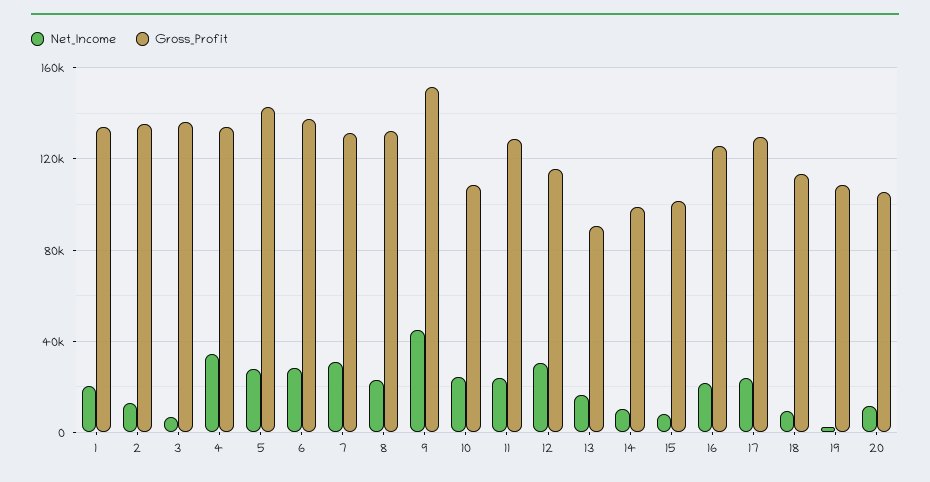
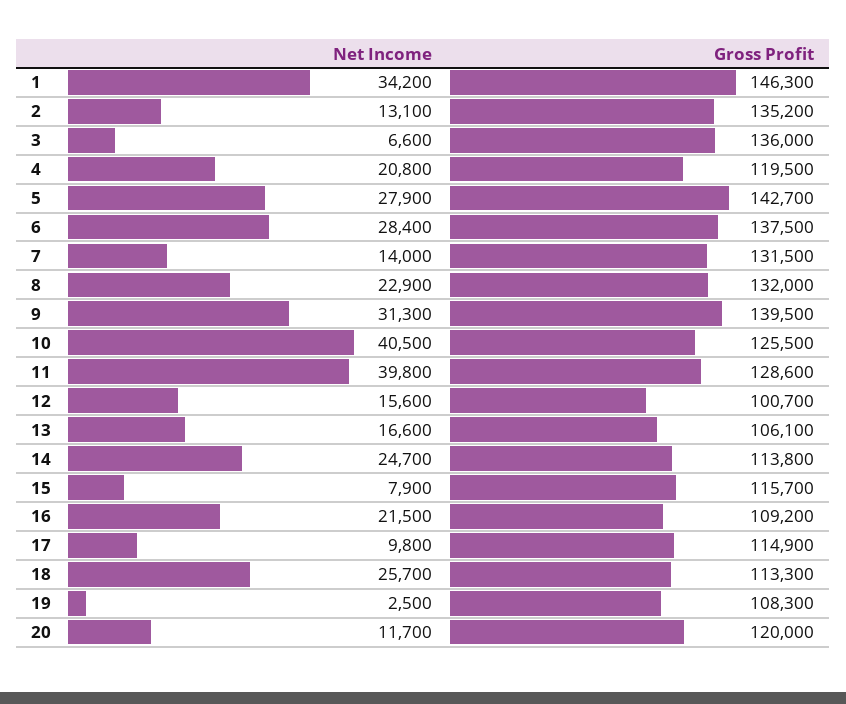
Net_Income, 1: 20000 -> 34200
Gross_Profit, 1: 135000 -> 146300
Net_Income, 4: 35000 -> 20800
Gross_Profit, 4: 135000 -> 119500
Net_Income, 7: 30000 -> 14000
Net_Income, 9: 45000 -> 31300
Gross_Profit, 9: 150000 -> 139500
Net_Income, 10: 25000 -> 40500
Gross_Profit, 10: 110000 -> 125500
Net_Income, 11: 25000 -> 39800
Net_Income, 12: 30000 -> 15600
Gross_Profit, 12: 115000 -> 100700
Gross_Profit, 13: 90000 -> 106100
Net_Income, 14: 10000 -> 24700
Gross_Profit, 14: 100000 -> 113800
Gross_Profit, 15: 100000 -> 115700
Gross_Profit, 16: 125000 -> 109200
Net_Income, 17: 25000 -> 9800
Gross_Profit, 17: 130000 -> 114900
Net_Income, 18: 10000 -> 25700
Gross_Profit, 20: 105000 -> 120000

